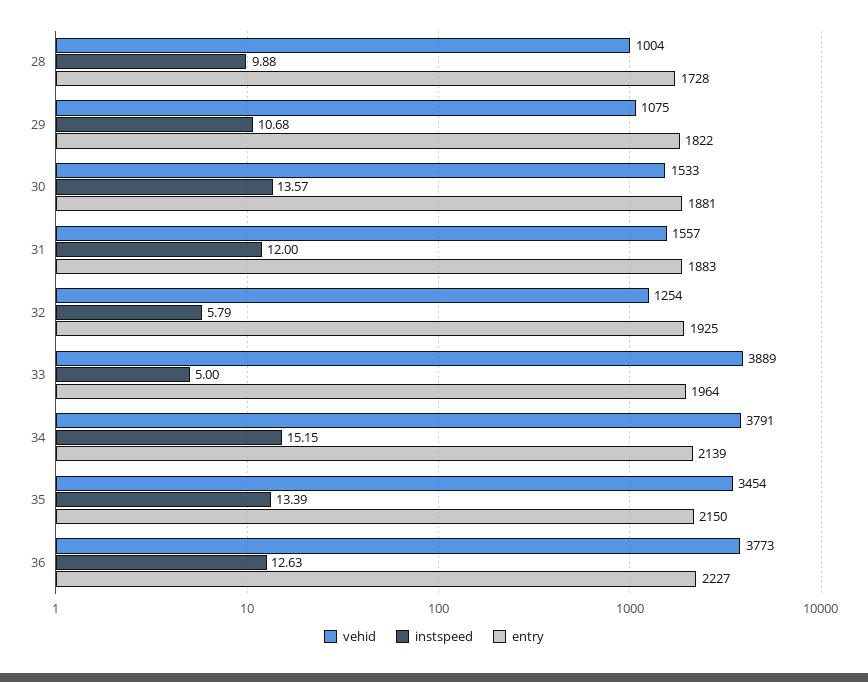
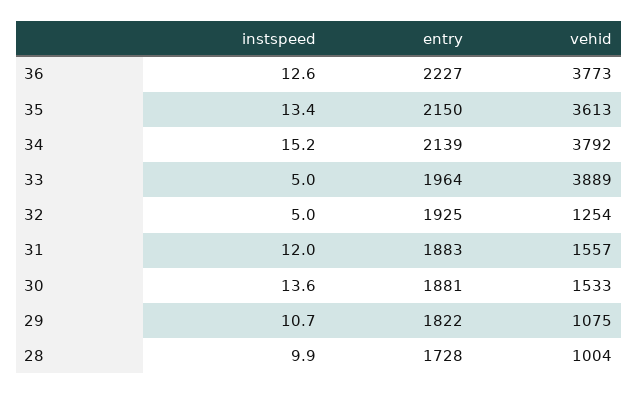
instspeed, 32: 5.79 -> 5
vehid, 34: 3791 -> 3792
vehid, 35: 3454 -> 3613

